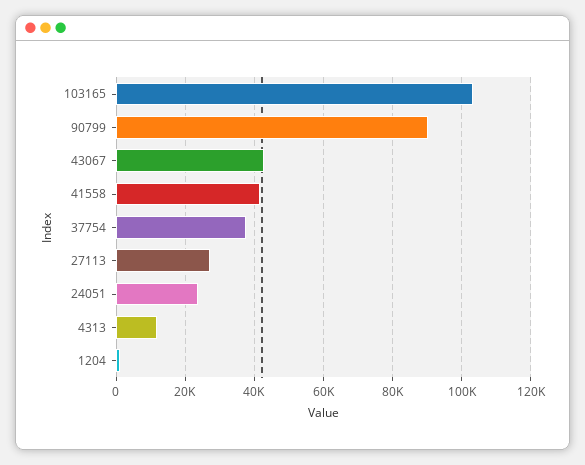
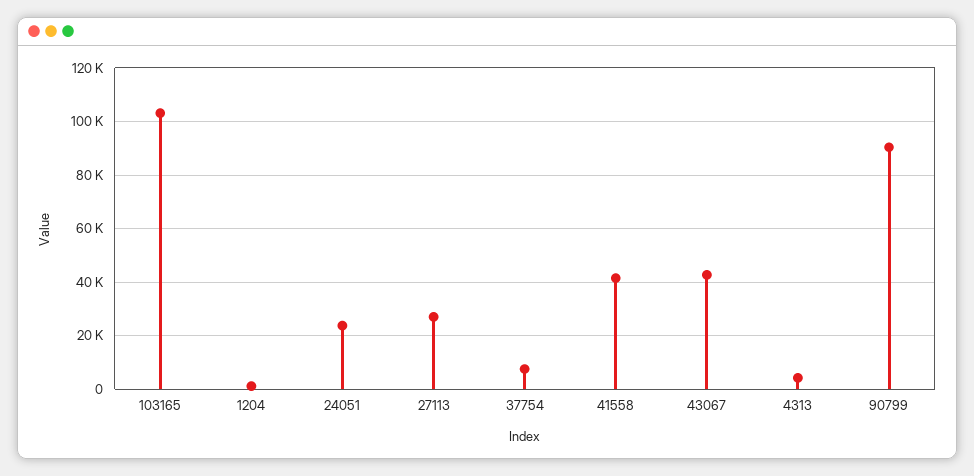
37754: 38000 -> 7500
4313: 12000 -> 5000

